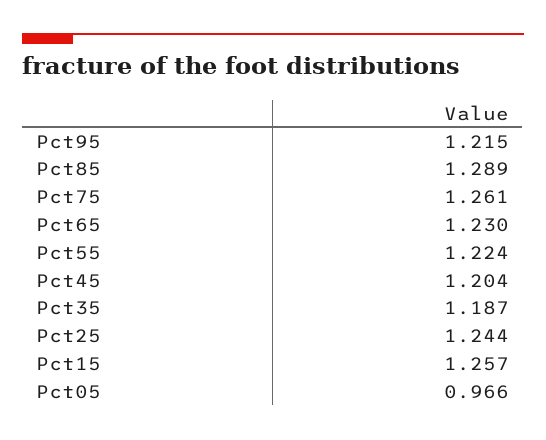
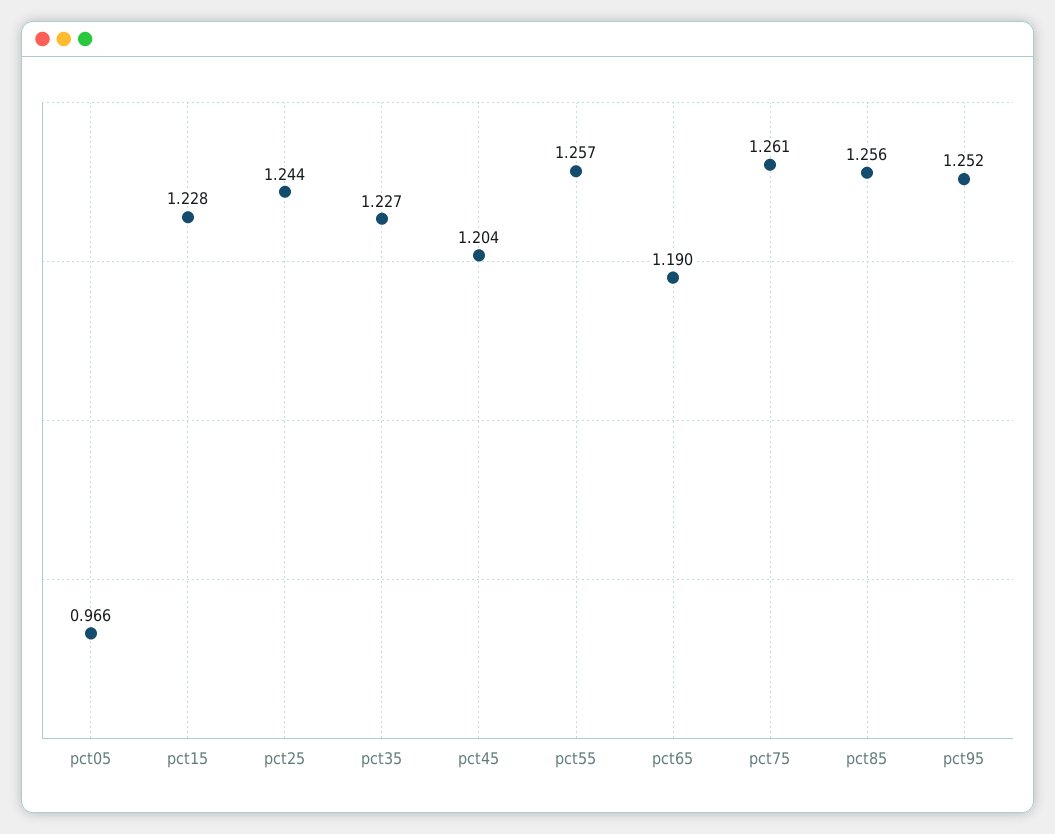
Pct95: 1.215 -> 1.252
Pct85: 1.289 -> 1.256
Pct65: 1.23 -> 1.19
Pct55: 1.224 -> 1.257
Pct35: 1.187 -> 1.227
Pct15: 1.257 -> 1.228

